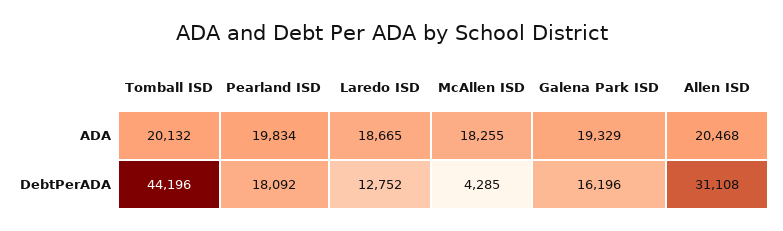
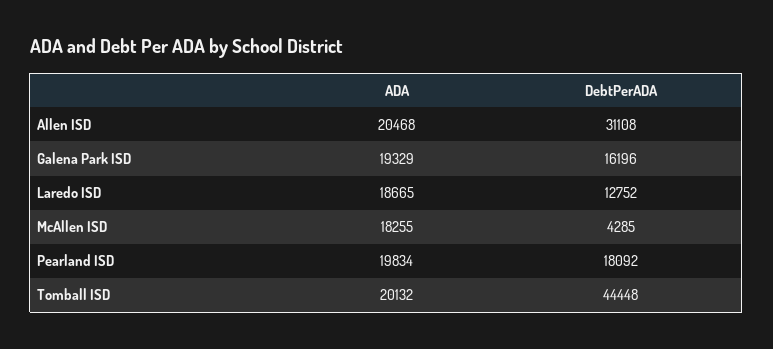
Tomball ISD, DebtPerADA: 44196 -> 44448

